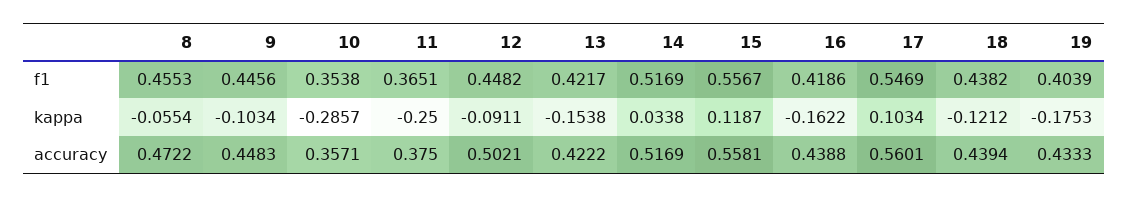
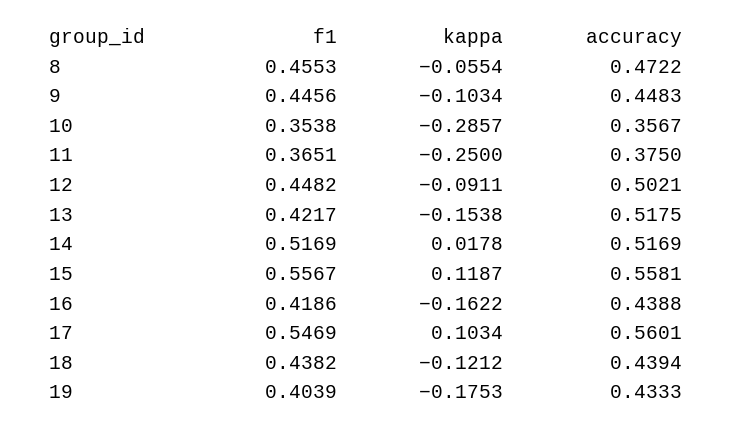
14, kappa: 0.0338 -> 0.0178
10, accuracy: 0.3571 -> 0.3567
13, accuracy: 0.4222 -> 0.5175

